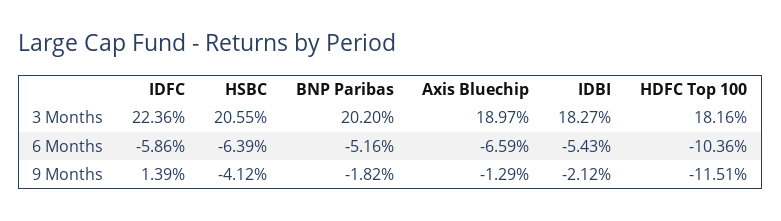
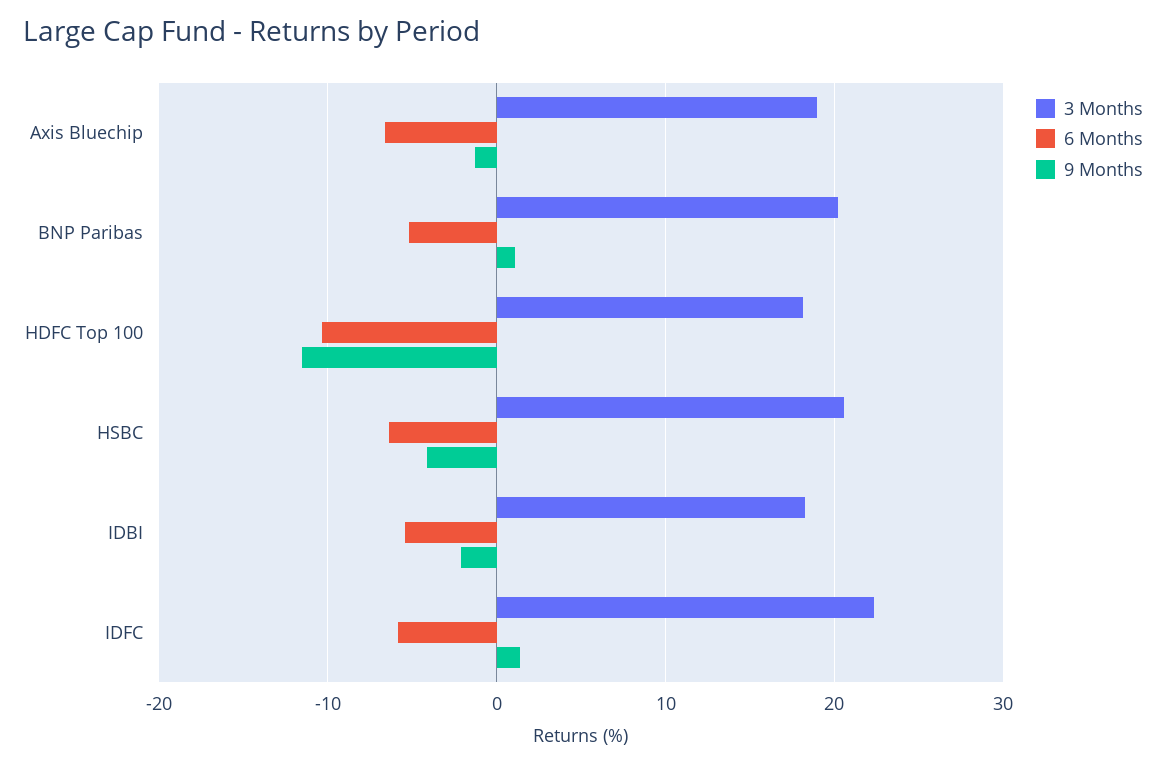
9 Months, BNP Paribas: -1.82 -> 1

